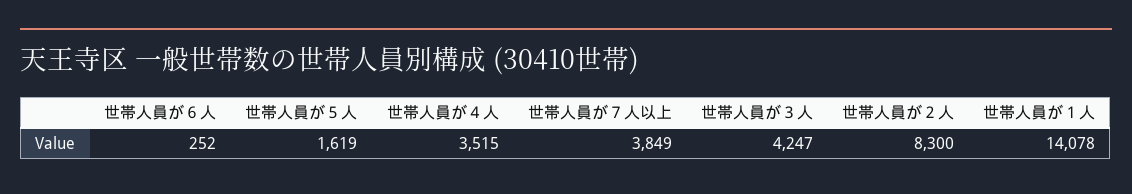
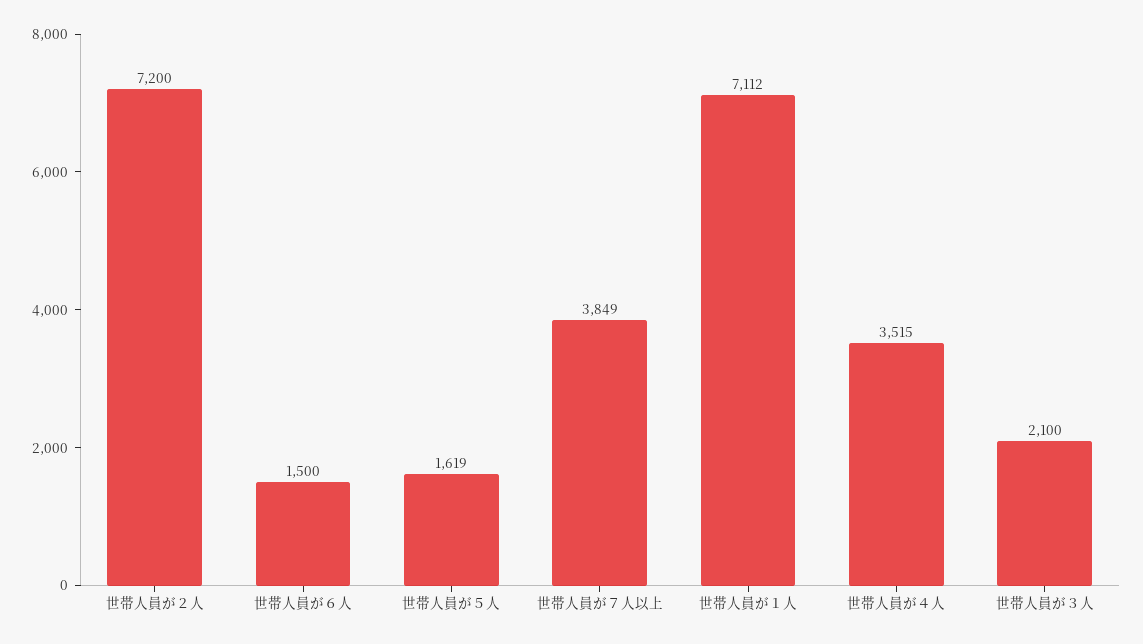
世帯人員が６人: 252 -> 1500
世帯人員が３人: 4247 -> 2100
世帯人員が２人: 8300 -> 7200
世帯人員が１人: 14078 -> 7112

